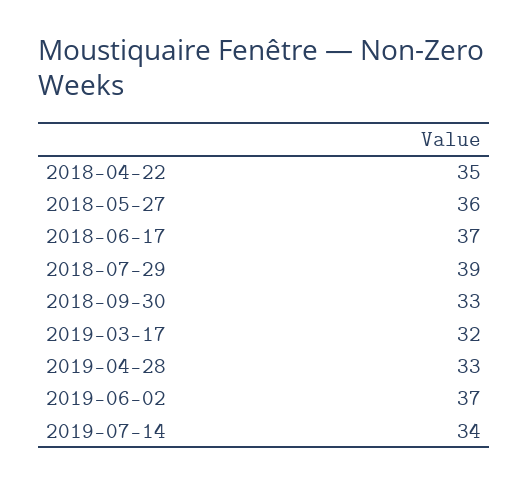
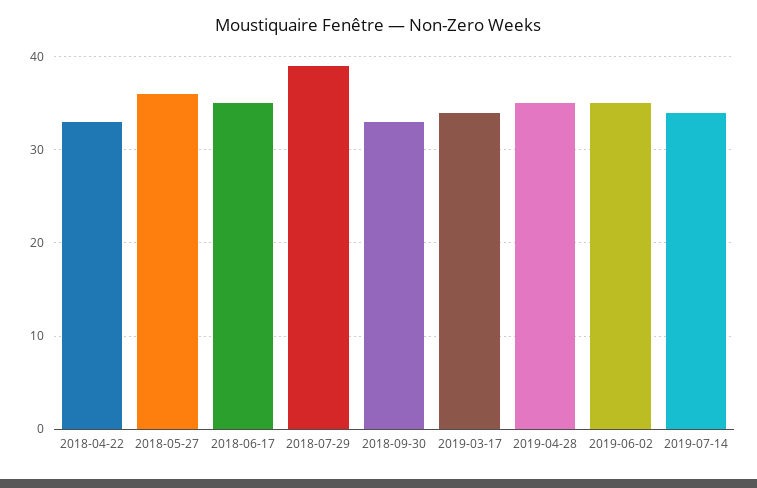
2018-04-22: 35 -> 33
2018-06-17: 37 -> 35
2019-03-17: 32 -> 34
2019-04-28: 33 -> 35
2019-06-02: 37 -> 35

